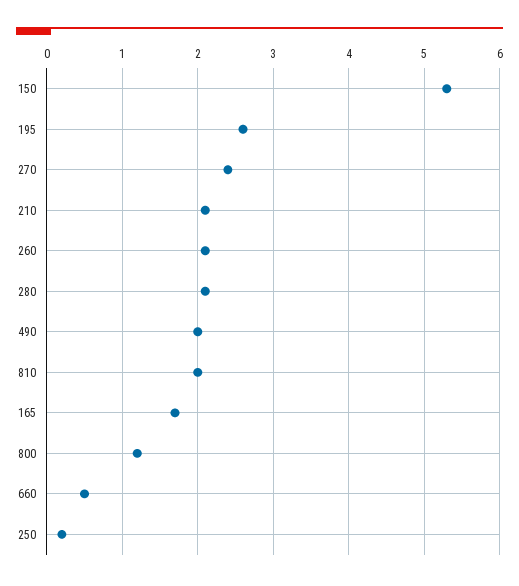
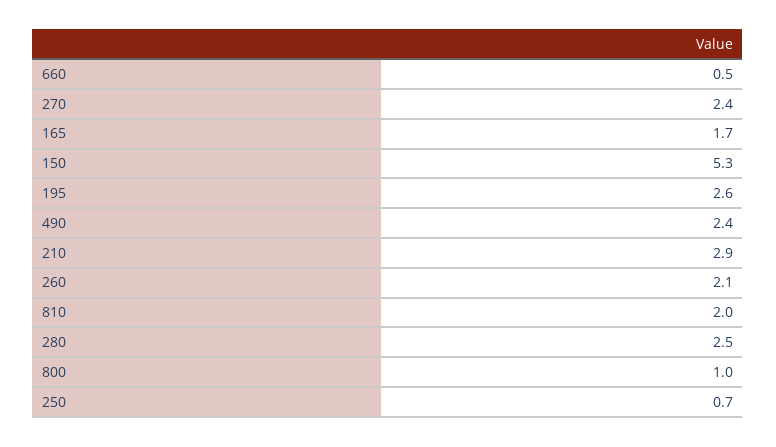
210: 2.1 -> 2.9
280: 2.1 -> 2.5
490: 2 -> 2.4
800: 1.2 -> 1
250: 0.2 -> 0.7

